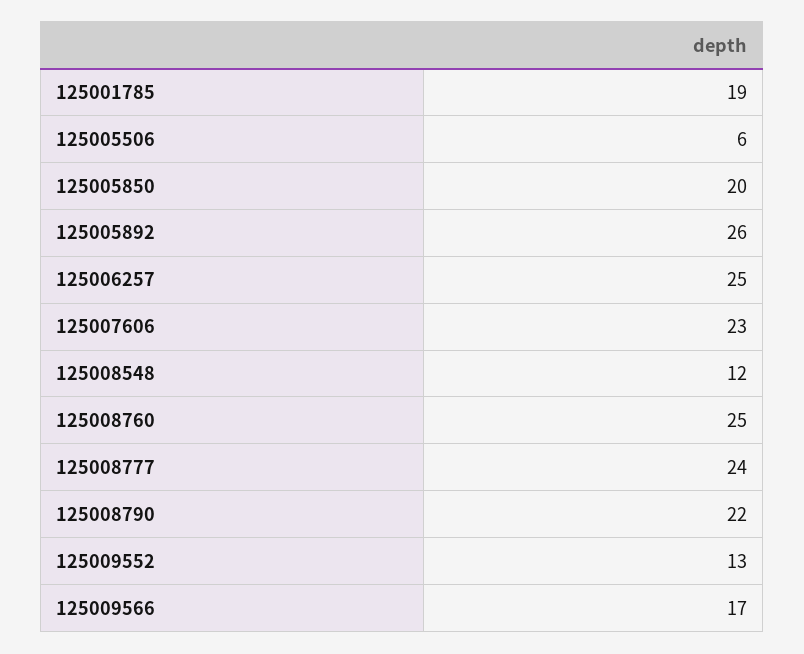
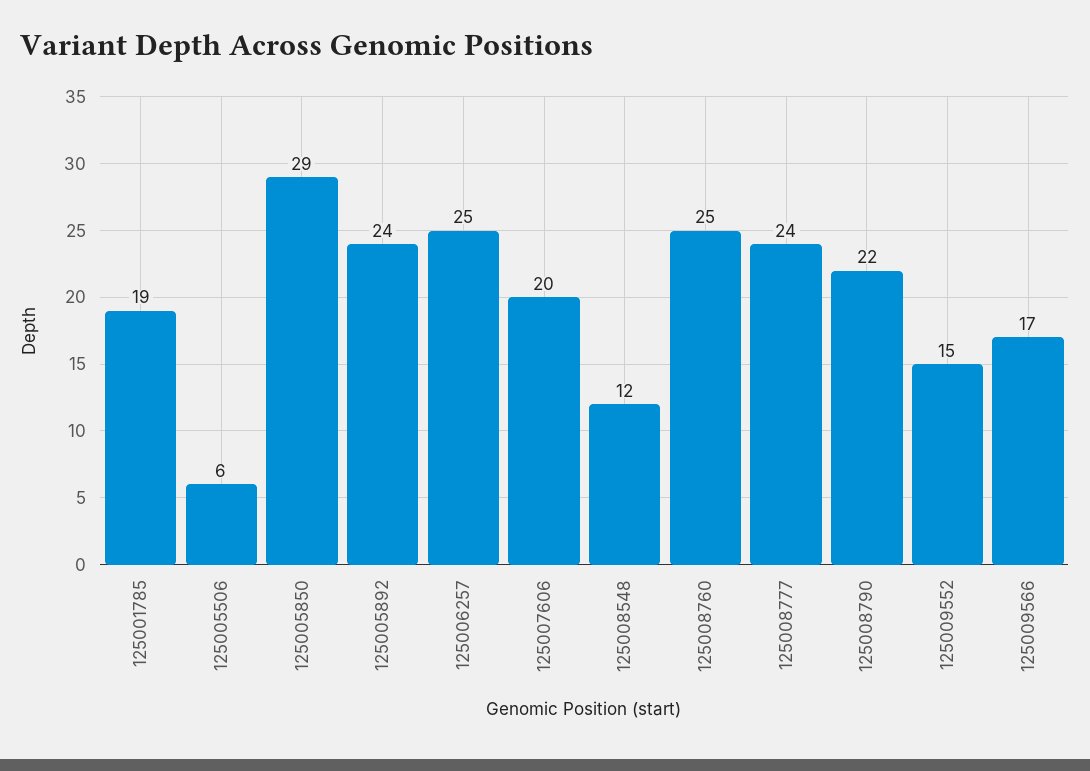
125005850: 20 -> 29
125005892: 26 -> 24
125007606: 23 -> 20
125009552: 13 -> 15

